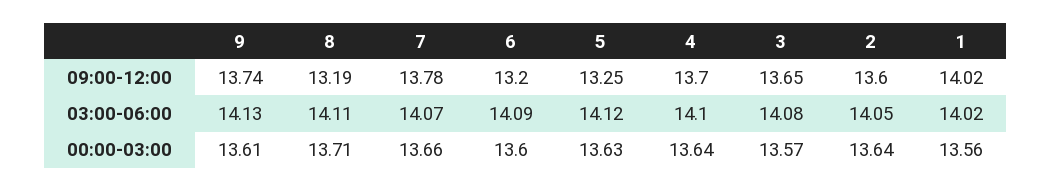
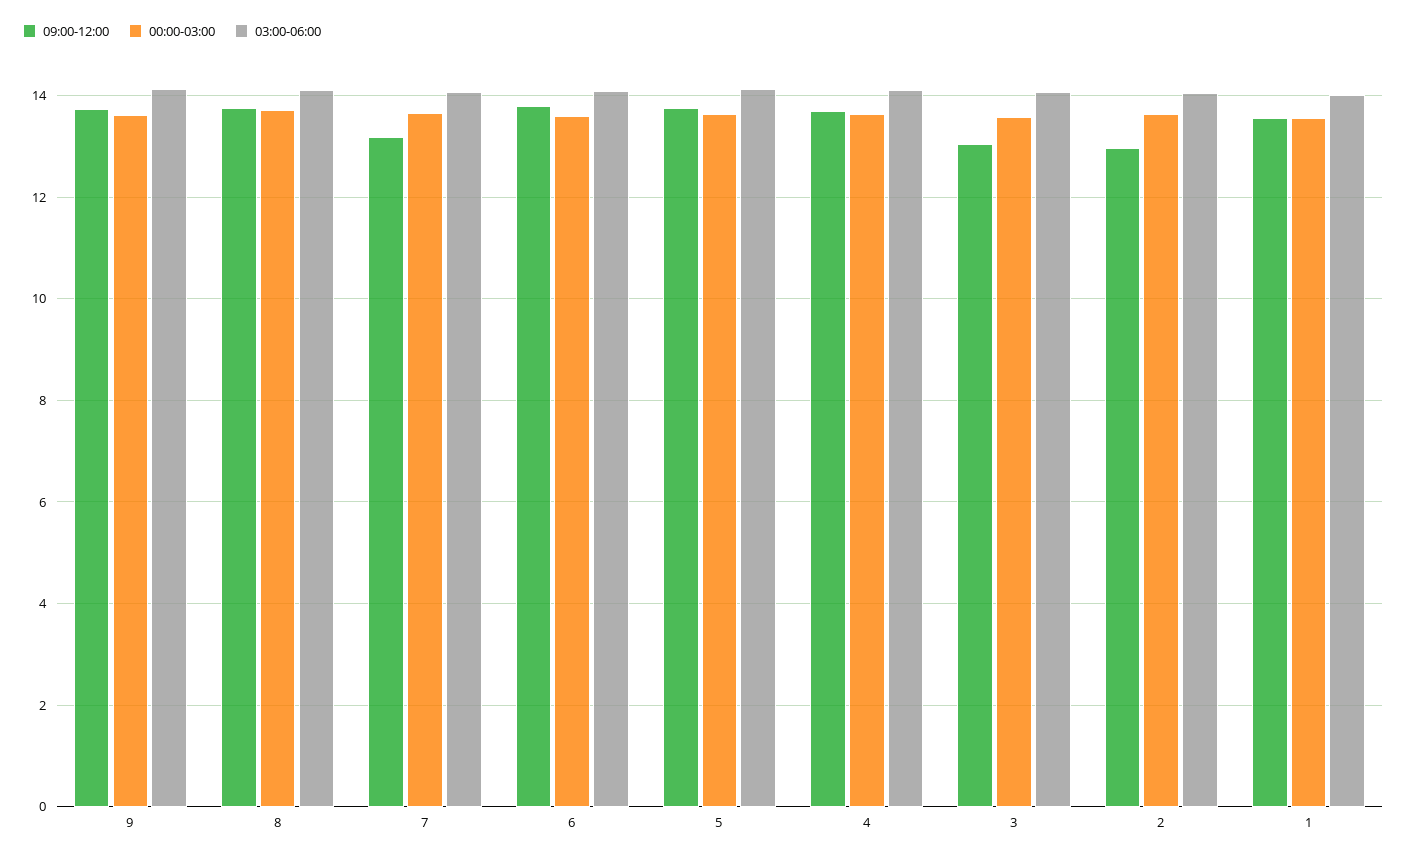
09:00-12:00, 8: 13.19 -> 13.8
09:00-12:00, 7: 13.78 -> 13.2
09:00-12:00, 6: 13.2 -> 13.8
09:00-12:00, 5: 13.25 -> 13.8
09:00-12:00, 3: 13.65 -> 13
09:00-12:00, 2: 13.6 -> 13
09:00-12:00, 1: 14.02 -> 13.6

